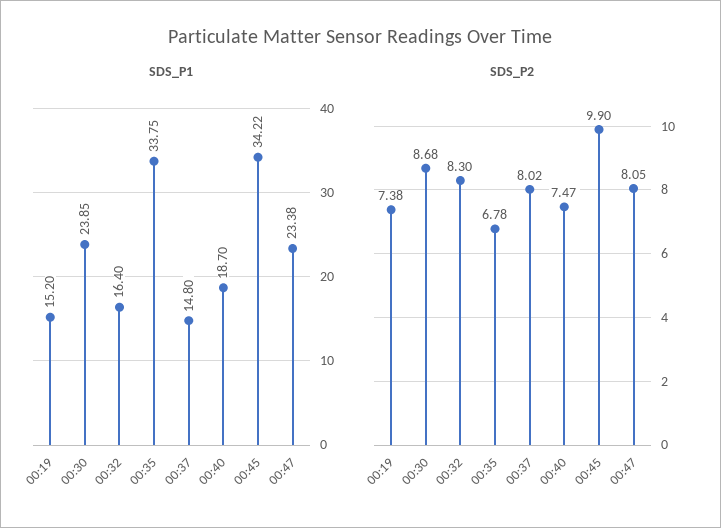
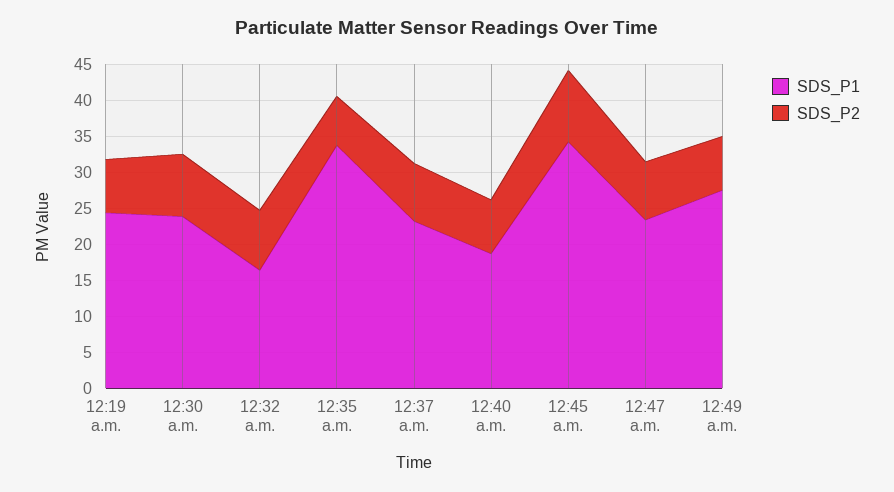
SDS_P1, 00:19: 15.2 -> 25
SDS_P1, 00:37: 14.8 -> 22.5
SDS_P1, 12:49 a.m.: none -> 27.5
SDS_P2, 12:49 a.m.: none -> 7.5

